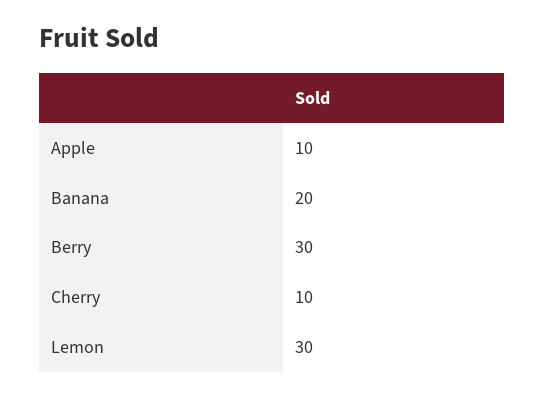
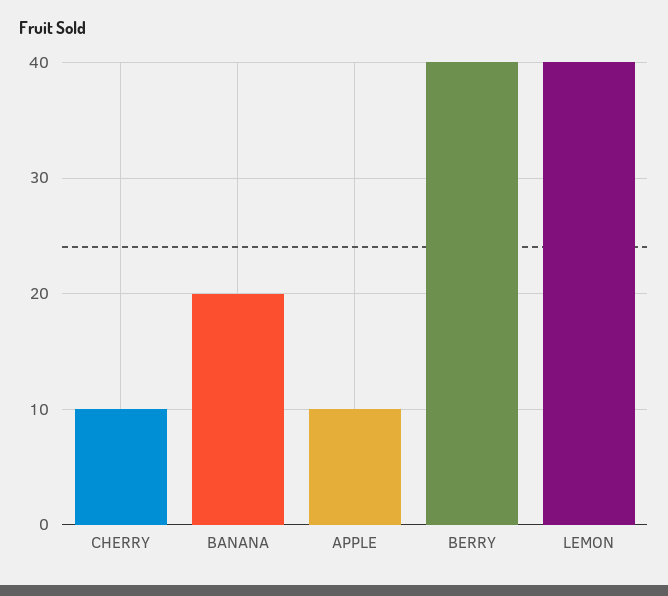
Berry: 30 -> 40
Lemon: 30 -> 40

